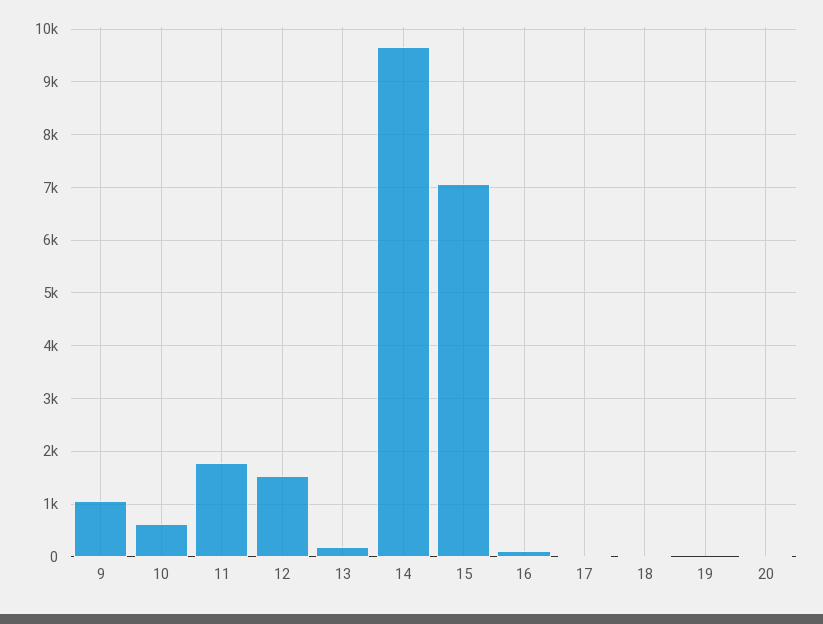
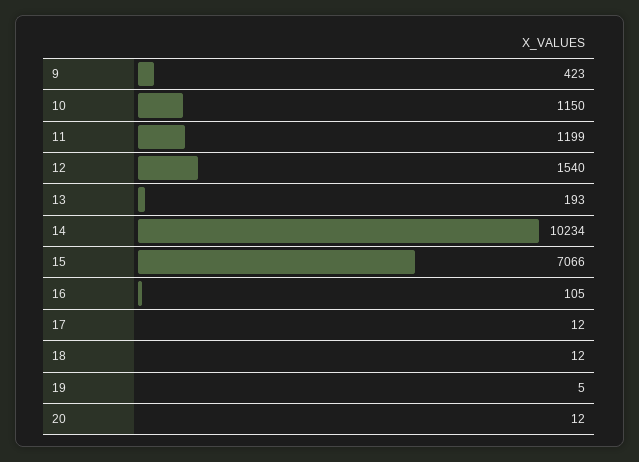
9: 1000 -> 423
10: 600 -> 1150
11: 1800 -> 1199
14: 9600 -> 10234

